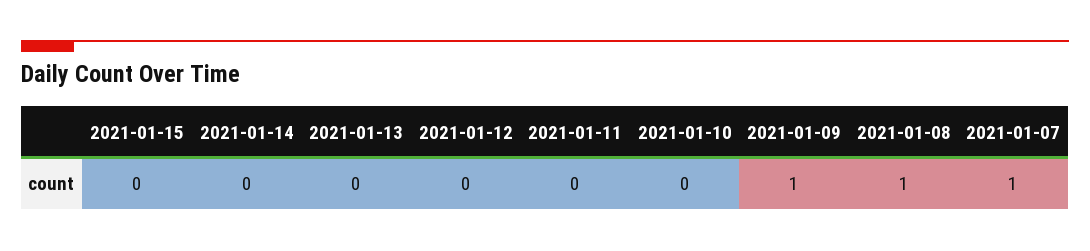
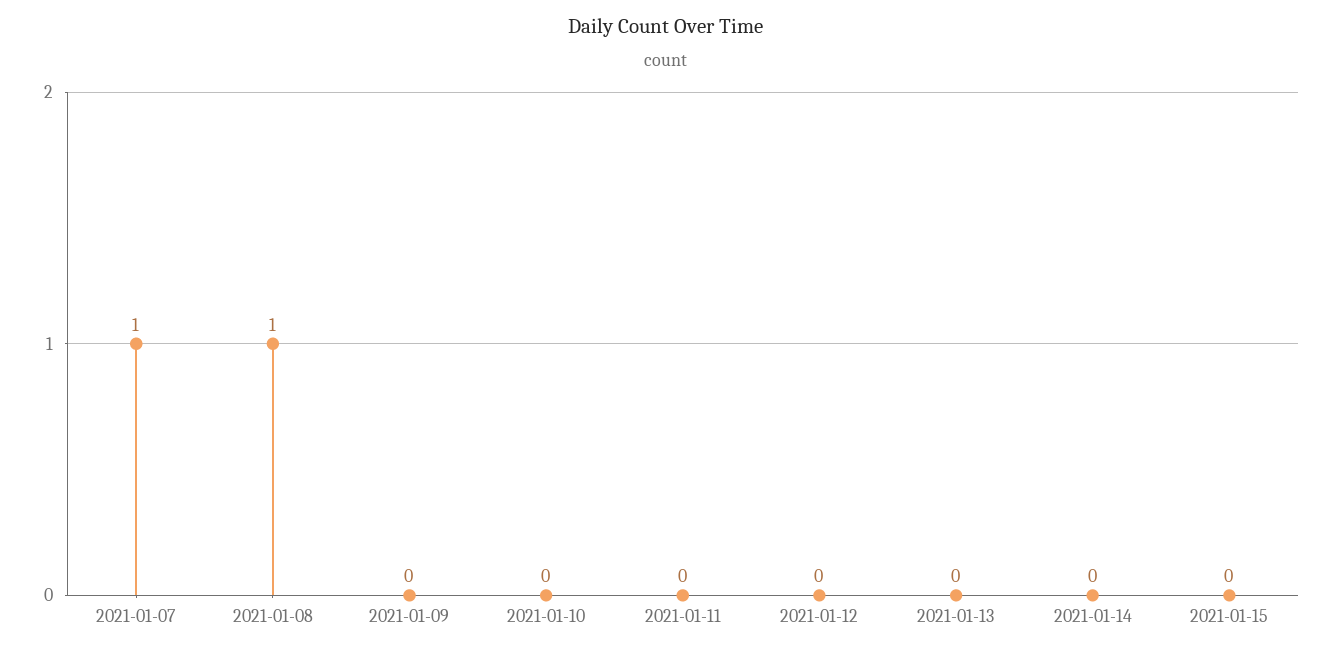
2021-01-09: 1 -> 0

